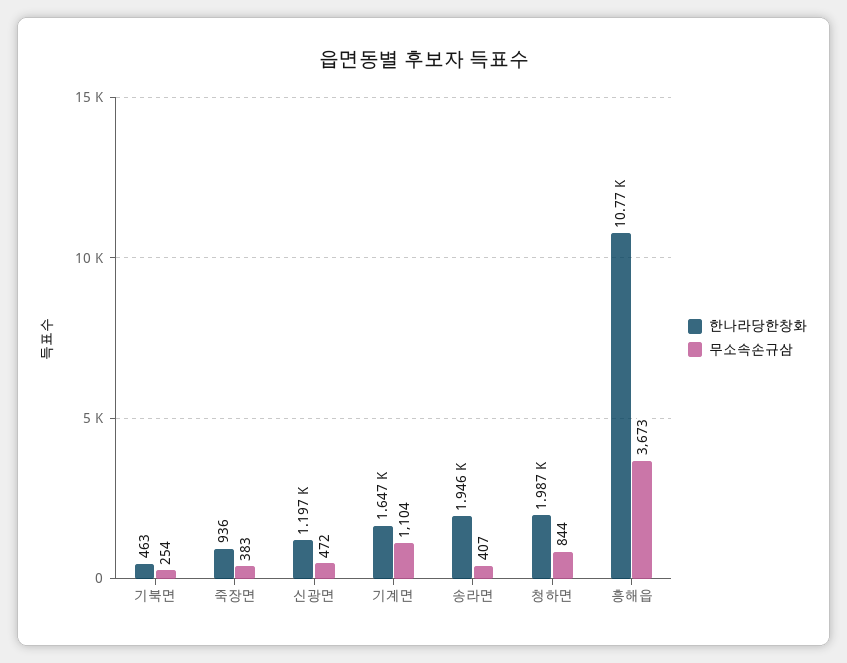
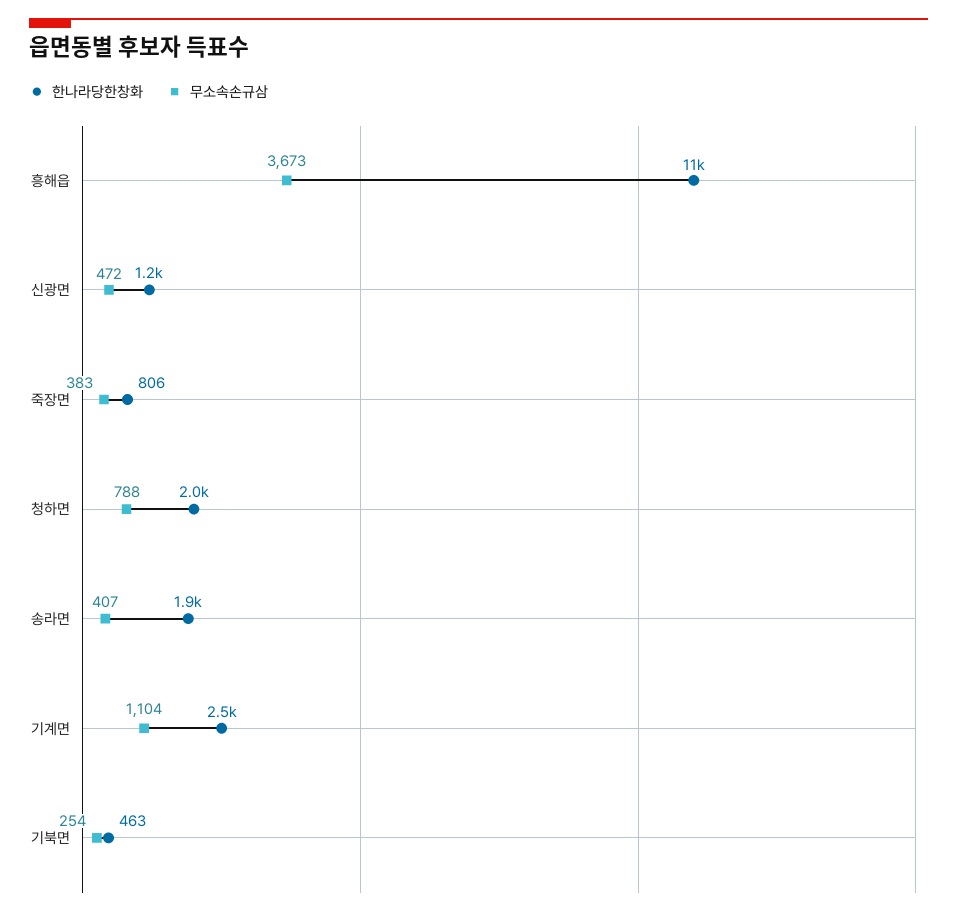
한나라당한창화, 죽장면: 936 -> 806
한나라당한창화, 기계면: 1647 -> 2500
무소속손규삼, 청하면: 844 -> 788

